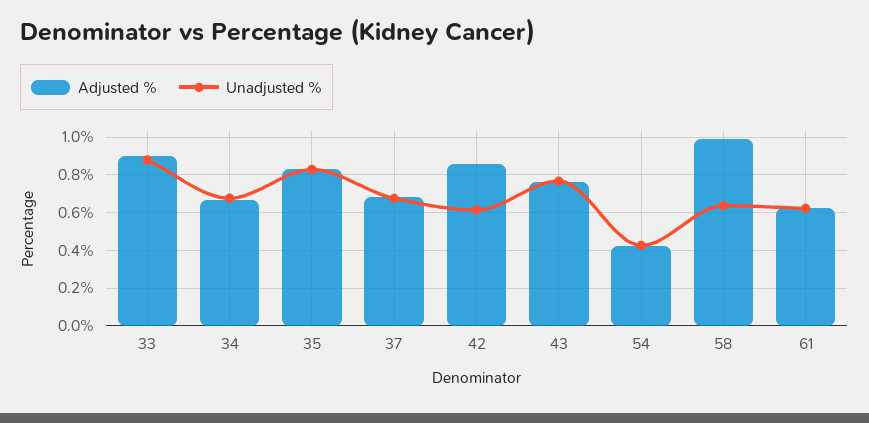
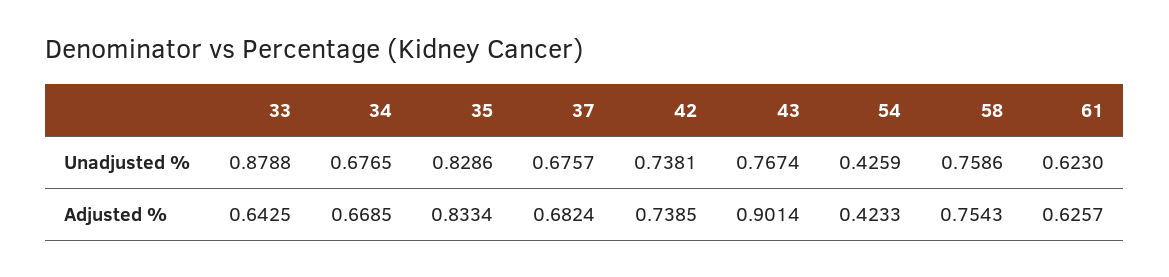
Adjusted %, 33: 0.9 -> 0.6425
Adjusted %, 42: 0.85 -> 0.7385
Unadjusted %, 42: 0.6 -> 0.7381
Adjusted %, 43: 0.75 -> 0.9014
Adjusted %, 58: 1 -> 0.7543
Unadjusted %, 58: 0.65 -> 0.7586

